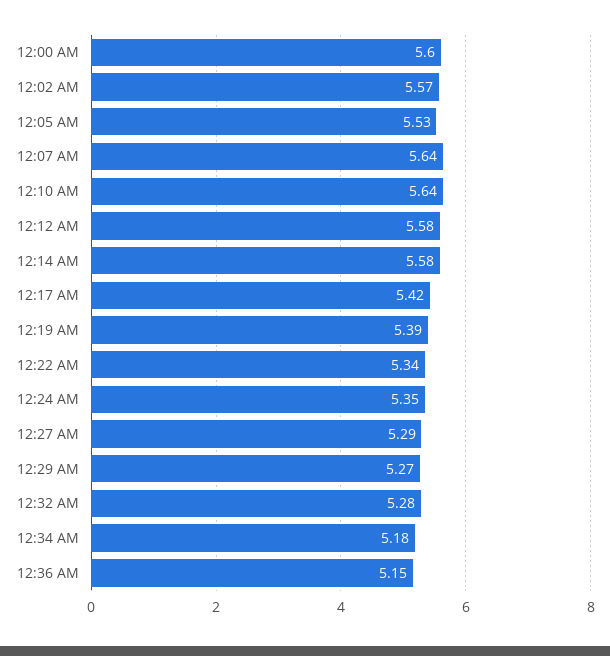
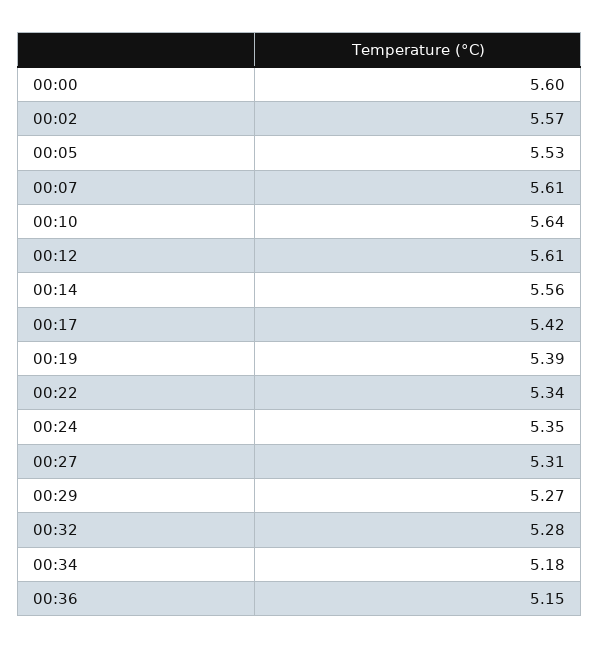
12:07 AM: 5.64 -> 5.61
12:12 AM: 5.58 -> 5.61
12:14 AM: 5.58 -> 5.56
12:27 AM: 5.29 -> 5.31

